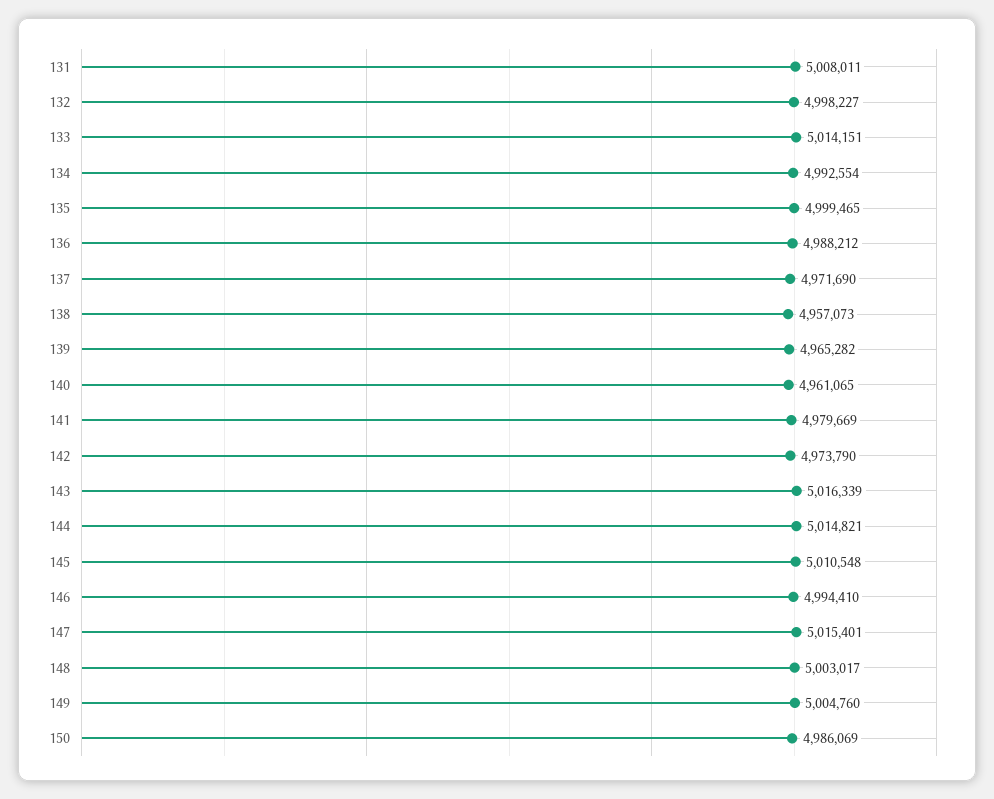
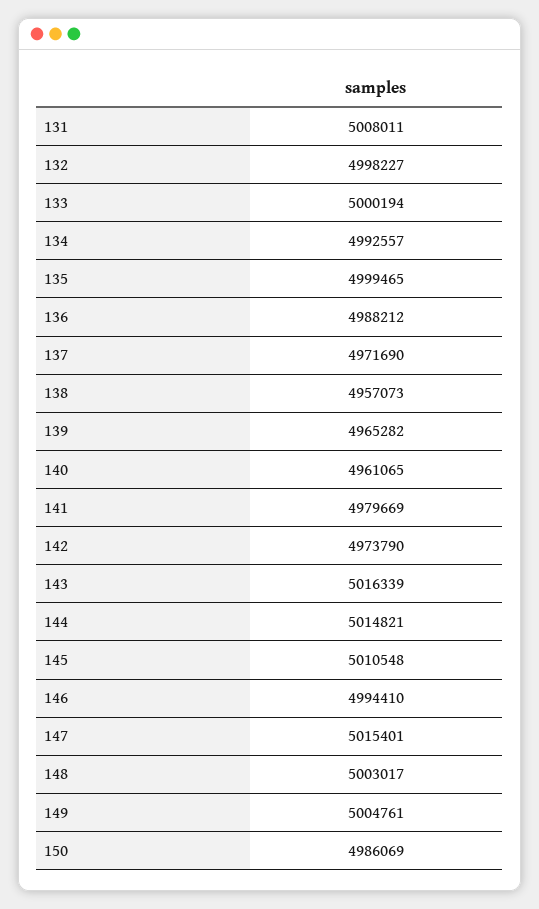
133: 5014151 -> 5000194
134: 4992554 -> 4992557
149: 5004760 -> 5004761

